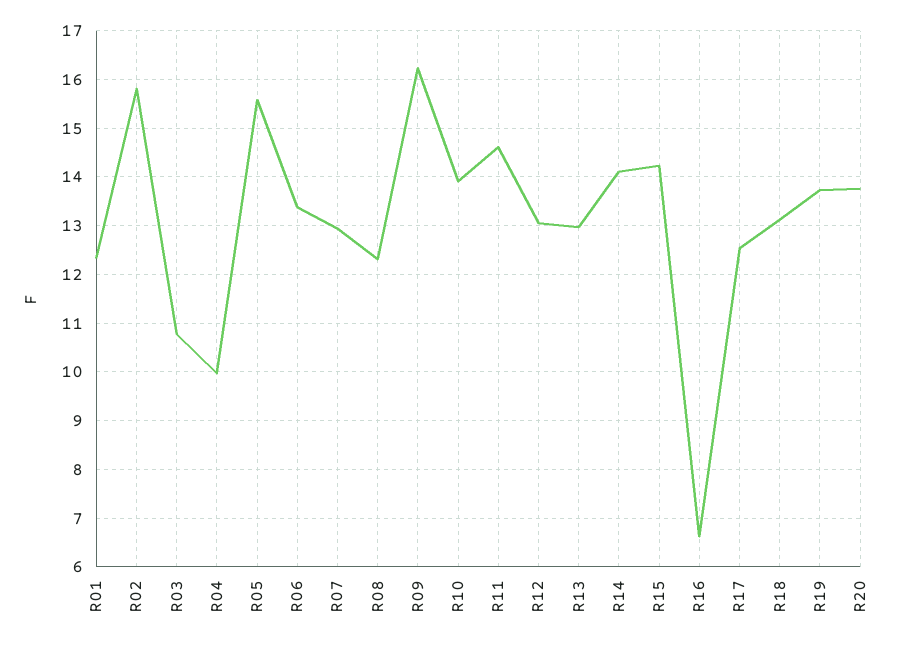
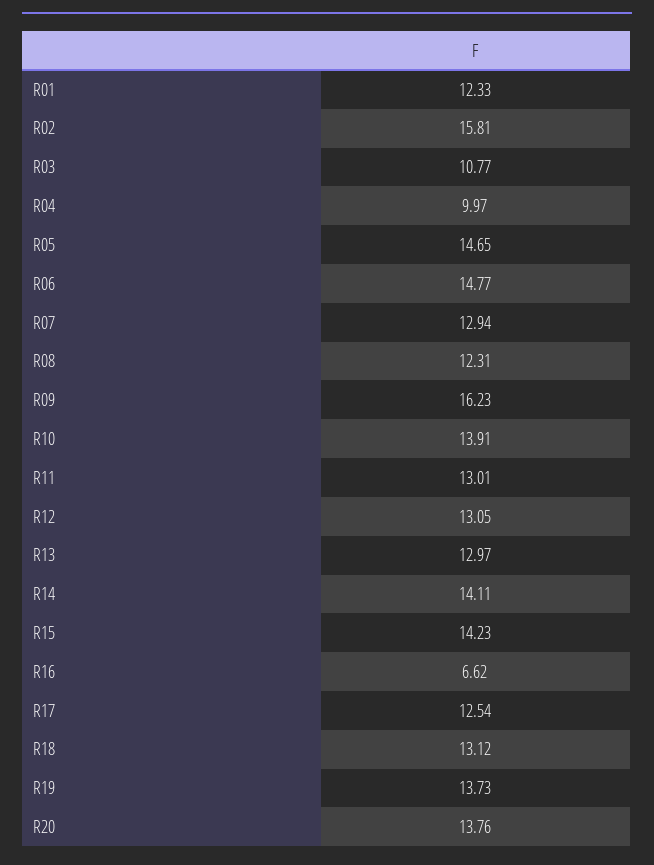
R05: 15.6 -> 14.65
R06: 13.4 -> 14.77
R11: 14.6 -> 13.01

